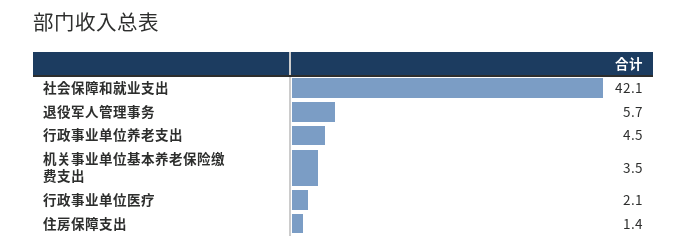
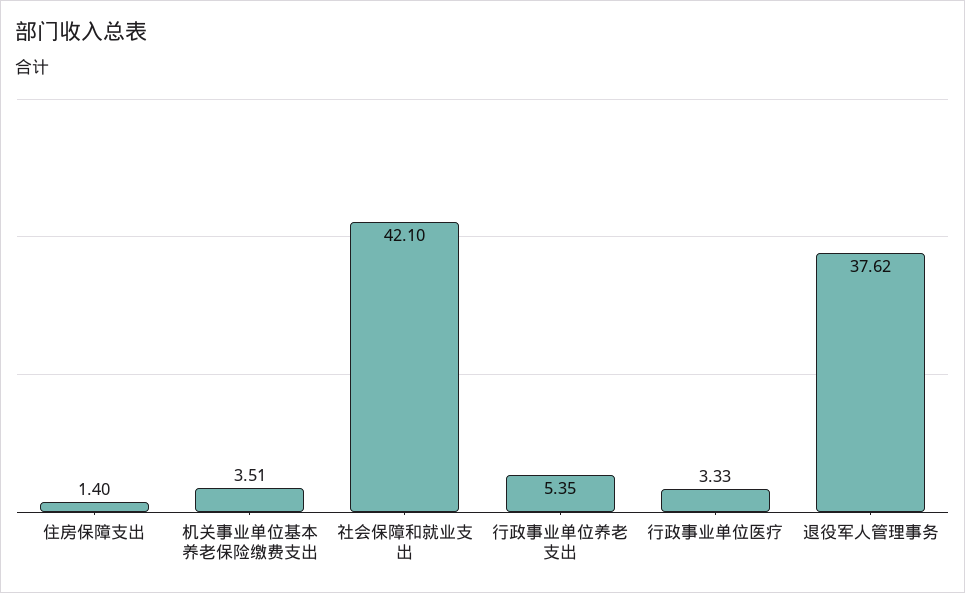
退役军人管理事务: 5.7 -> 37.62
行政事业单位养老支出: 4.5 -> 5.35
行政事业单位医疗: 2.1 -> 3.33

